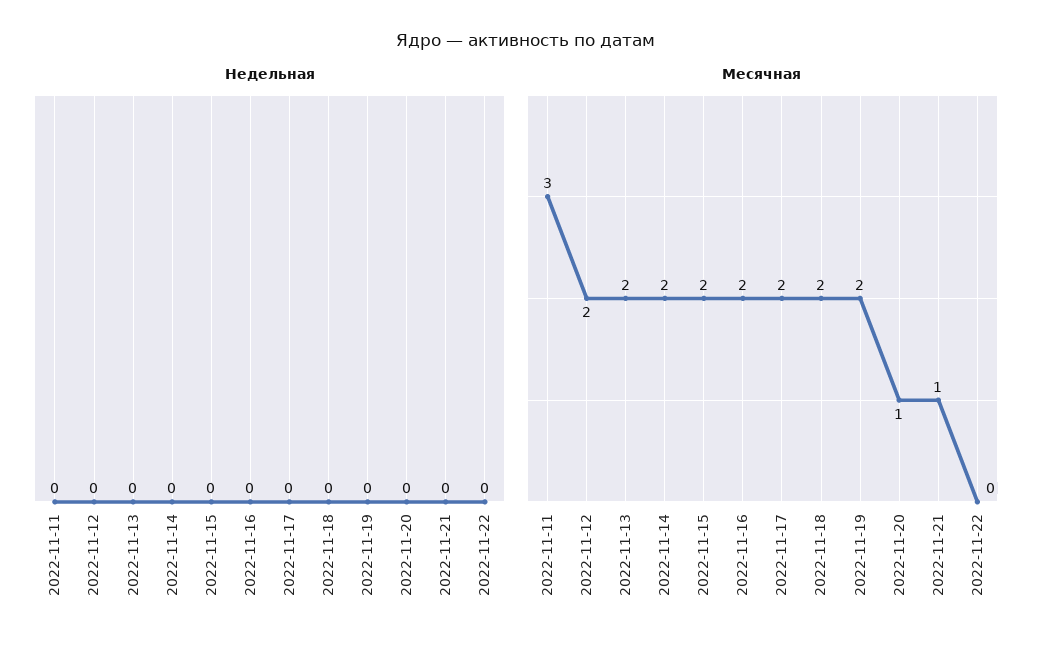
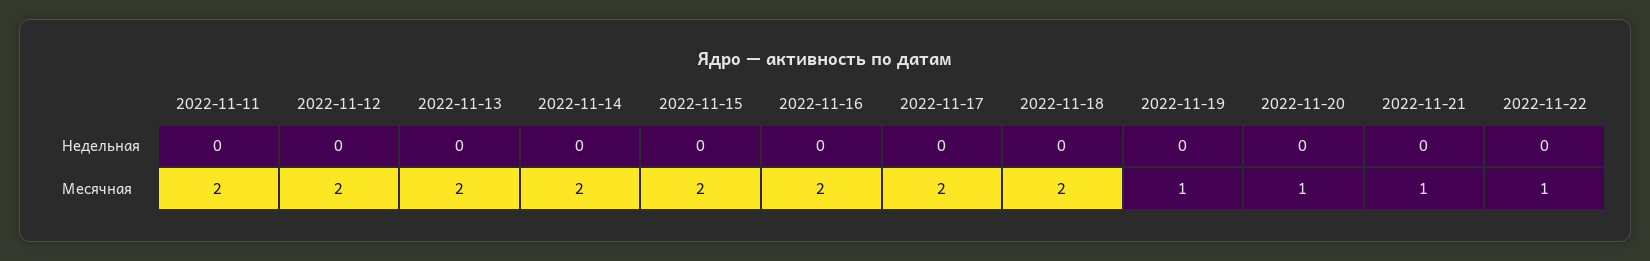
Месячная, 2022-11-11: 3 -> 2
Месячная, 2022-11-19: 2 -> 1
Месячная, 2022-11-22: 0 -> 1

